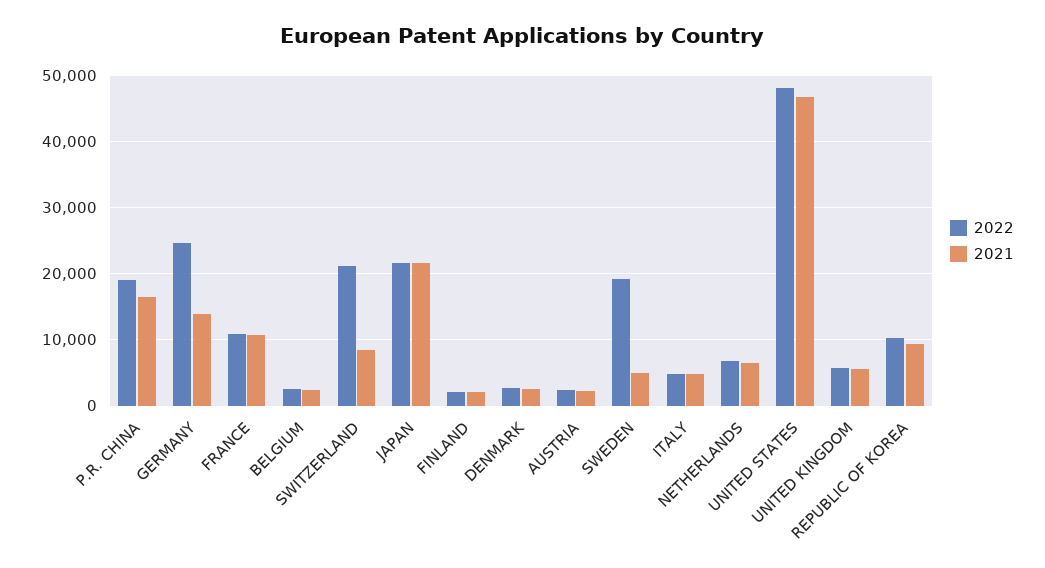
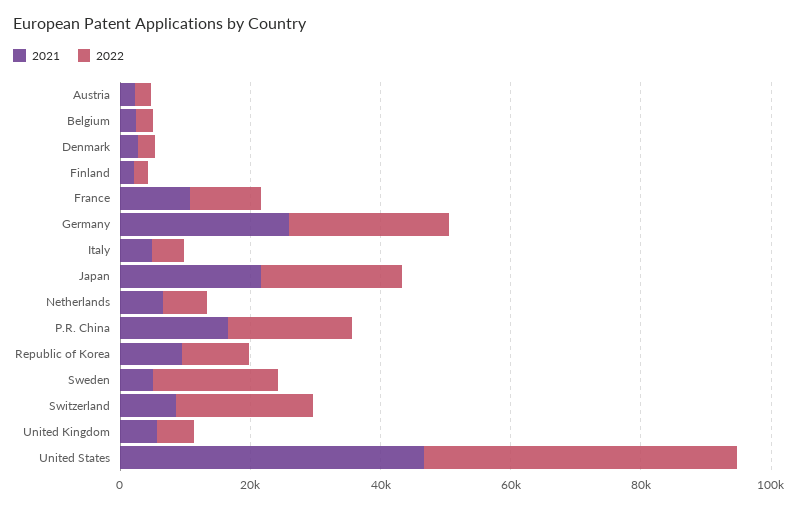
2021, GERMANY: 14000 -> 25000

